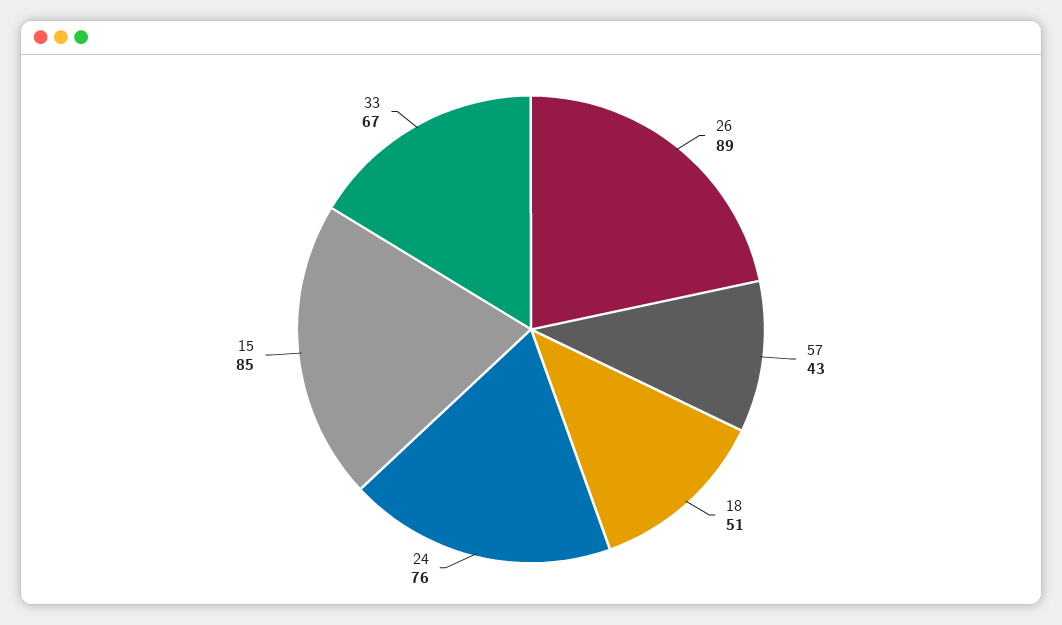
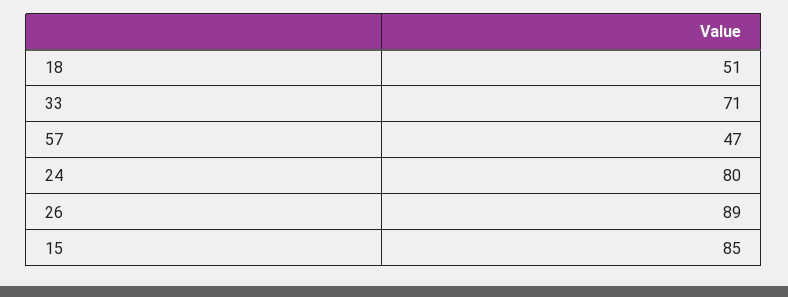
57: 43 -> 47
24: 76 -> 80
33: 67 -> 71

